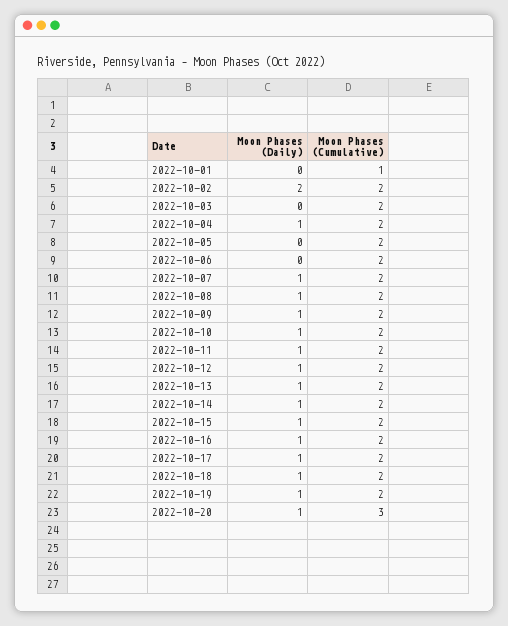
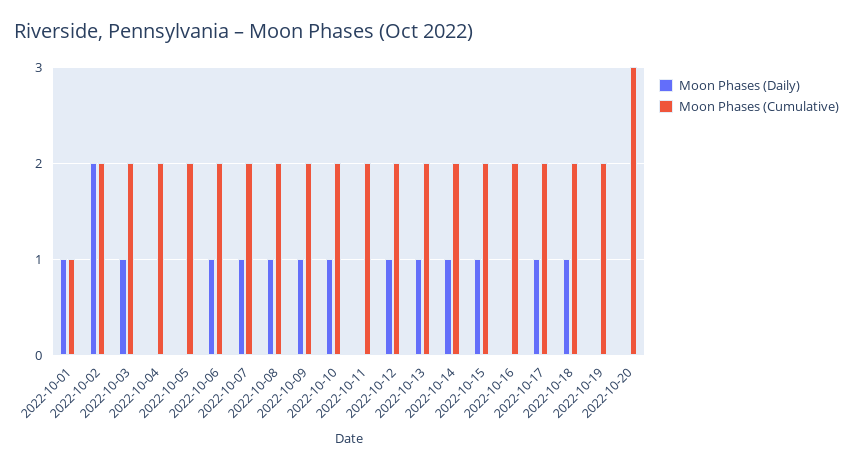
Moon Phases (Daily), 2022-10-01: 0 -> 1
Moon Phases (Daily), 2022-10-03: 0 -> 1
Moon Phases (Daily), 2022-10-04: 1 -> 0
Moon Phases (Daily), 2022-10-06: 0 -> 1
Moon Phases (Daily), 2022-10-11: 1 -> 0
Moon Phases (Daily), 2022-10-16: 1 -> 0
Moon Phases (Daily), 2022-10-19: 1 -> 0
Moon Phases (Daily), 2022-10-20: 1 -> 0

